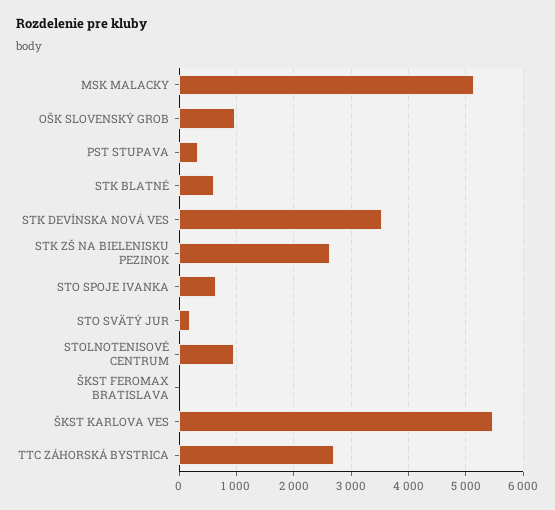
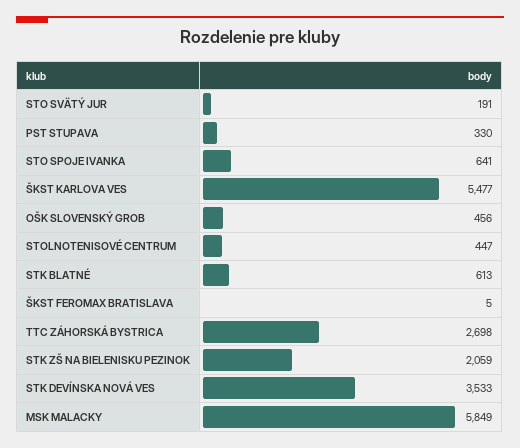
MSK MALACKY: 5200 -> 5849
OŠK SLOVENSKÝ GROB: 1000 -> 456
STK ZŠ NA BIELENISKU PEZINOK: 2600 -> 2059
STOLNOTENISOVÉ CENTRUM: 1000 -> 447

